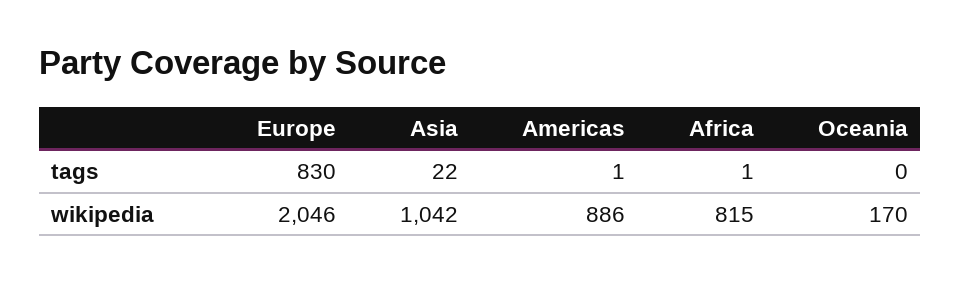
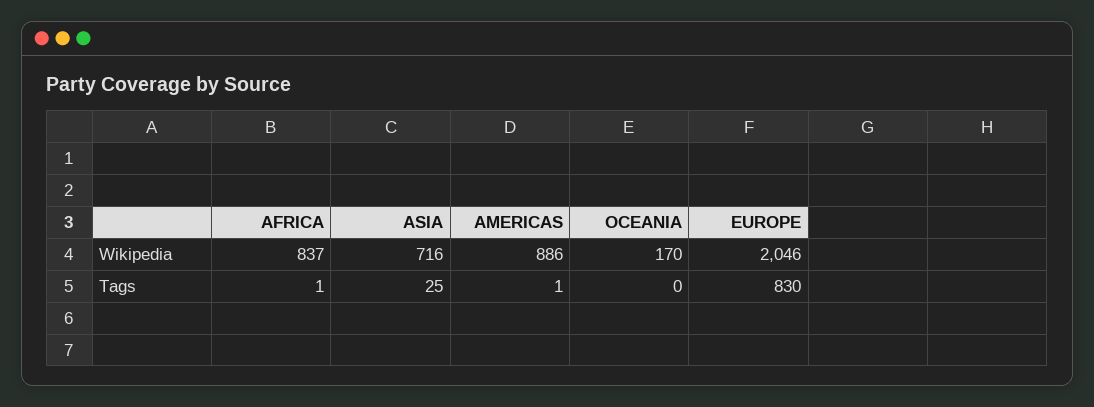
Asia, tags: 22 -> 25
Asia, wikipedia: 1042 -> 716
Africa, wikipedia: 815 -> 837

